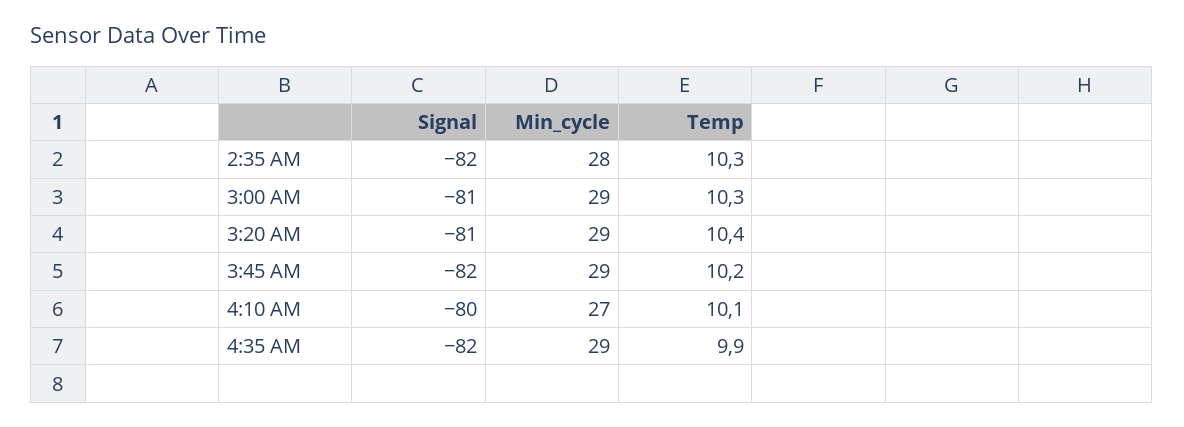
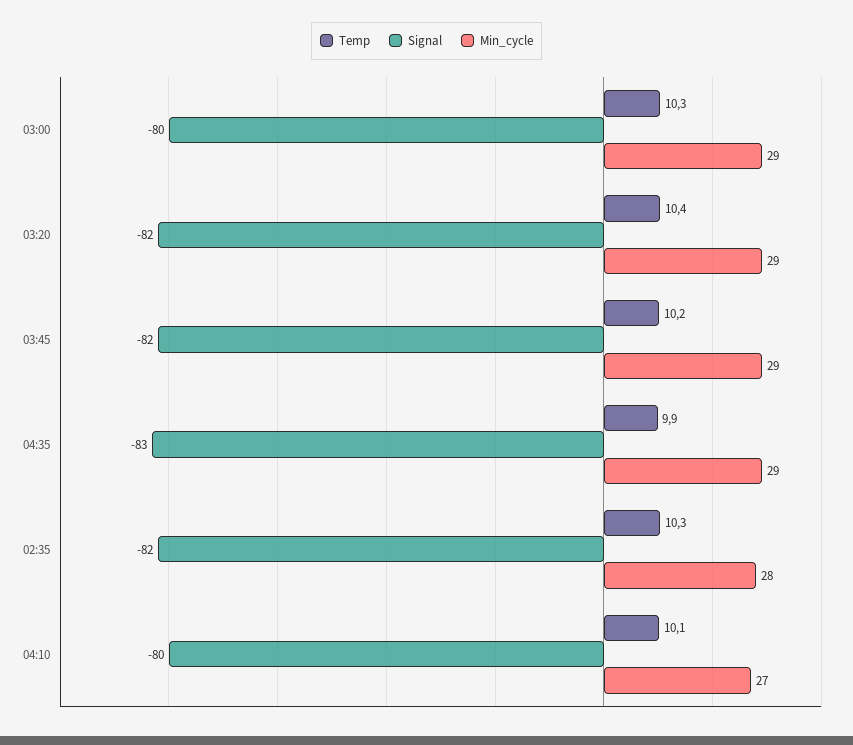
Signal, 3:00 AM: -81 -> -80
Signal, 3:20 AM: -81 -> -82
Signal, 4:35 AM: -82 -> -83

